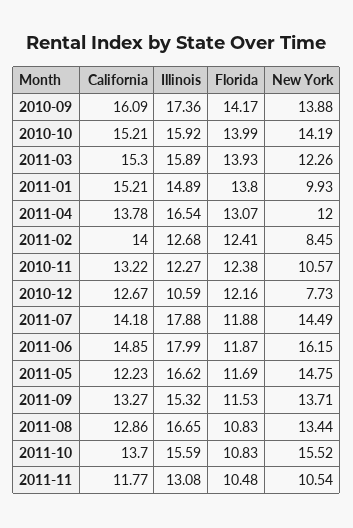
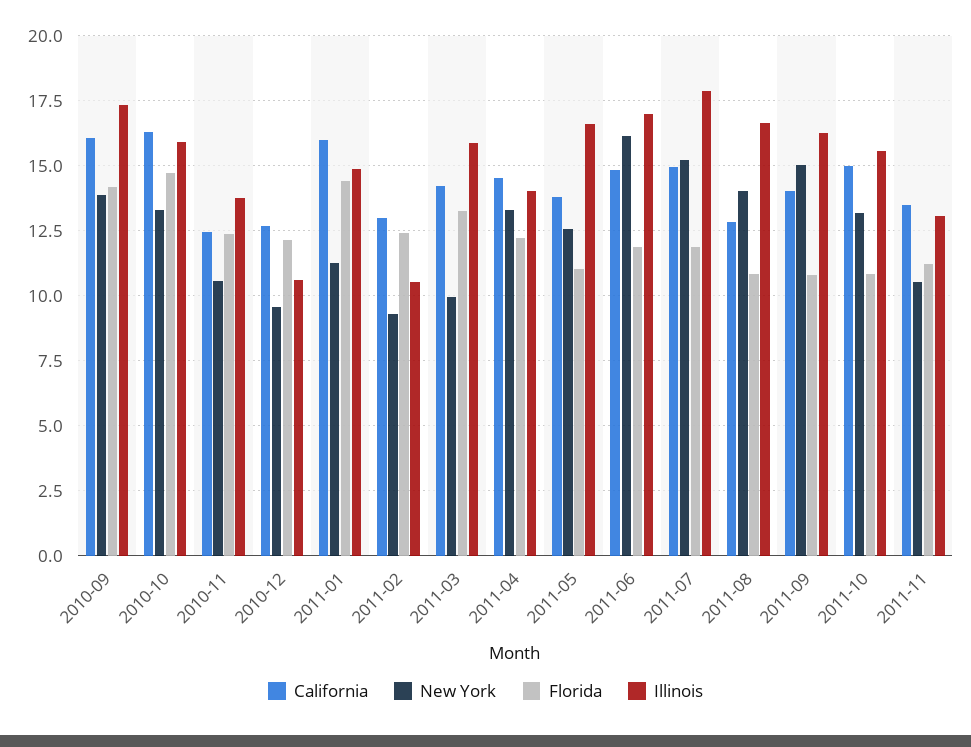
California, 2010-10: 15.21 -> 16.25
Florida, 2010-10: 13.99 -> 14.75
New York, 2010-10: 14.19 -> 13.25
California, 2011-03: 15.3 -> 14.25
Florida, 2011-03: 13.93 -> 13.25
New York, 2011-03: 12.26 -> 10
California, 2011-01: 15.21 -> 16
Florida, 2011-01: 13.8 -> 14.5
New York, 2011-01: 9.93 -> 11.25
California, 2011-04: 13.78 -> 14.5
Illinois, 2011-04: 16.54 -> 14
Florida, 2011-04: 13.07 -> 12.25
New York, 2011-04: 12 -> 13.25
California, 2011-02: 14 -> 13
Illinois, 2011-02: 12.68 -> 10.5
New York, 2011-02: 8.45 -> 9.25
California, 2010-11: 13.22 -> 12.5
Illinois, 2010-11: 12.27 -> 13.75
New York, 2010-12: 7.73 -> 9.5
California, 2011-07: 14.18 -> 15
New York, 2011-07: 14.49 -> 15.25
Illinois, 2011-06: 17.99 -> 17
California, 2011-05: 12.23 -> 13.75
Florida, 2011-05: 11.69 -> 11
New York, 2011-05: 14.75 -> 12.5
California, 2011-09: 13.27 -> 14
Illinois, 2011-09: 15.32 -> 16.25
Florida, 2011-09: 11.53 -> 10.75
New York, 2011-09: 13.71 -> 15
New York, 2011-08: 13.44 -> 14
California, 2011-10: 13.7 -> 15
New York, 2011-10: 15.52 -> 13.25
California, 2011-11: 11.77 -> 13.5
Florida, 2011-11: 10.48 -> 11.25

